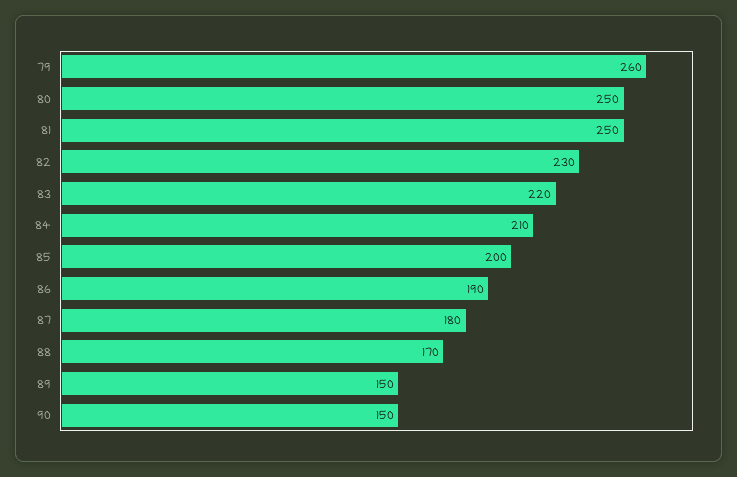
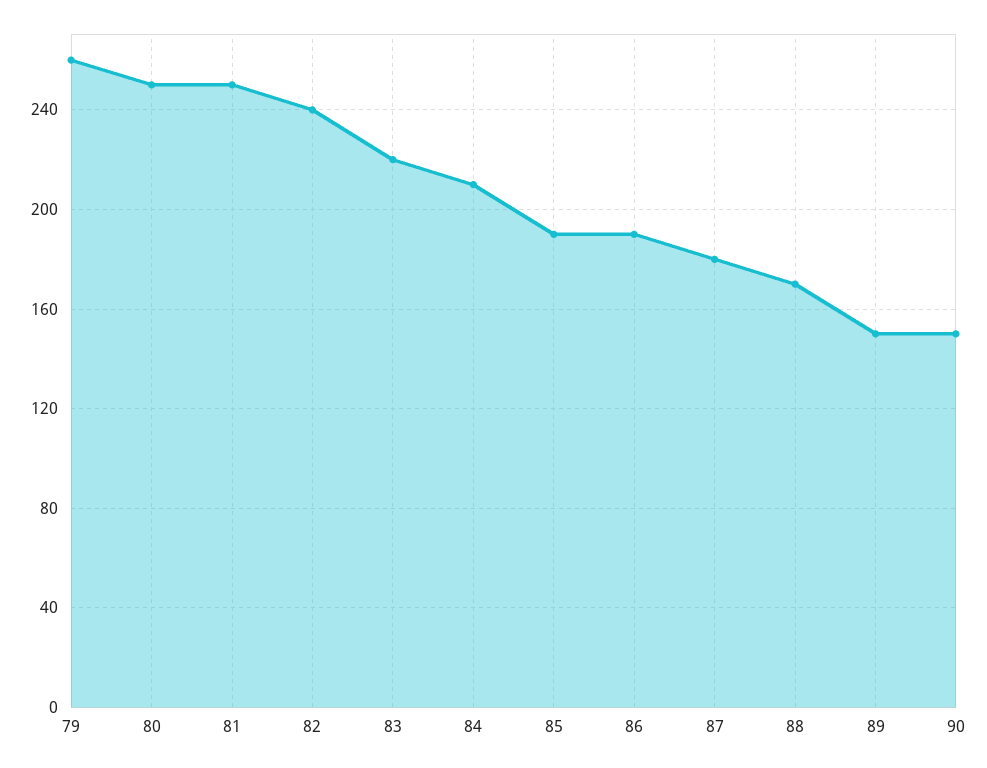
82: 230 -> 240
85: 200 -> 190

